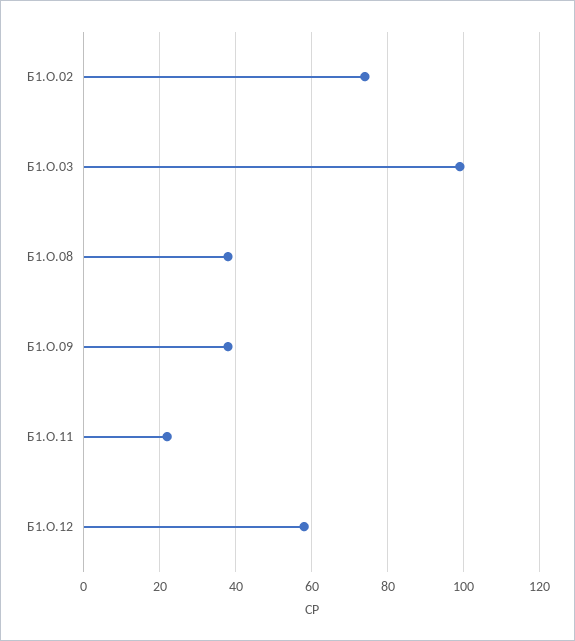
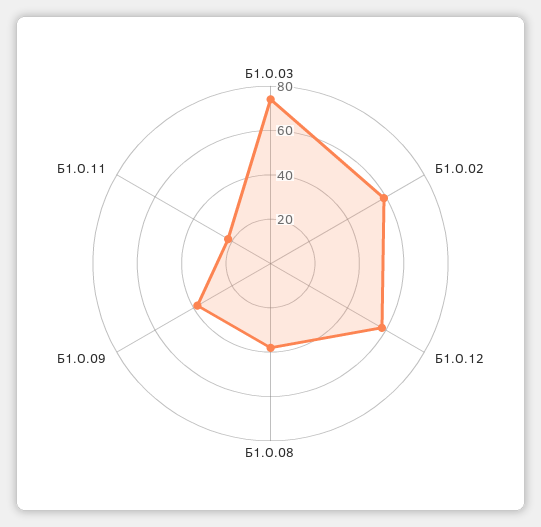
Б1.О.02: 75 -> 60
Б1.О.03: 100 -> 75

